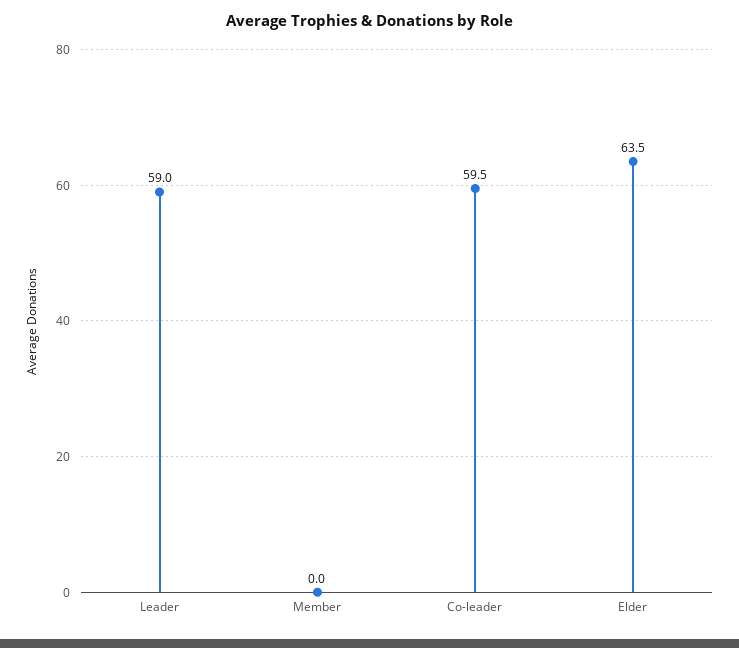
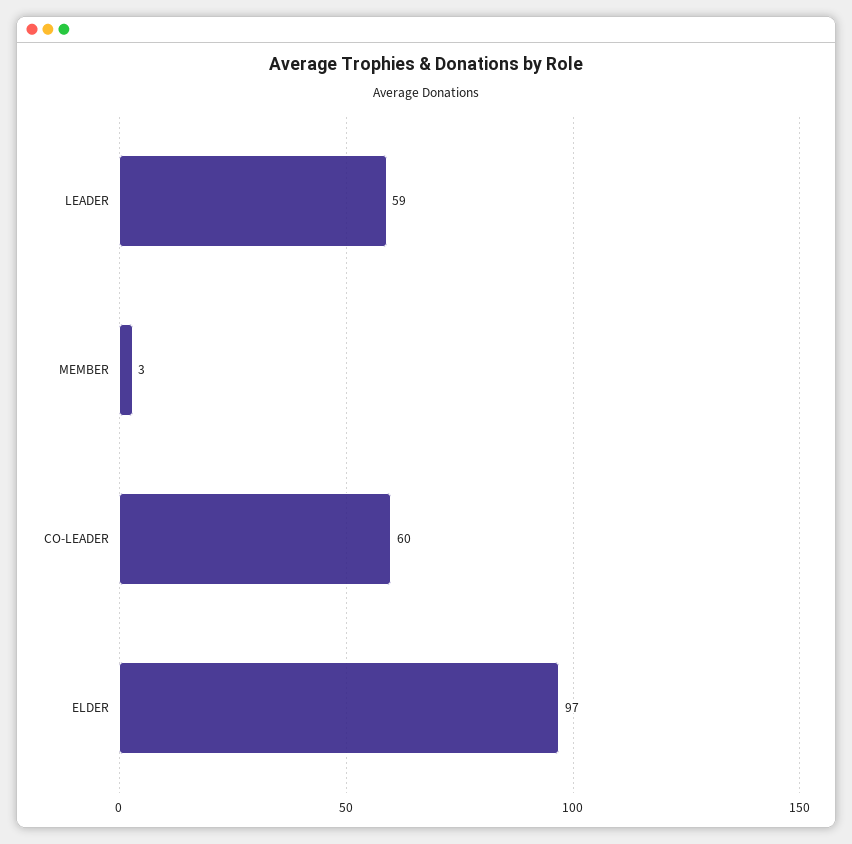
Member: 0 -> 3
Elder: 63.5 -> 97

